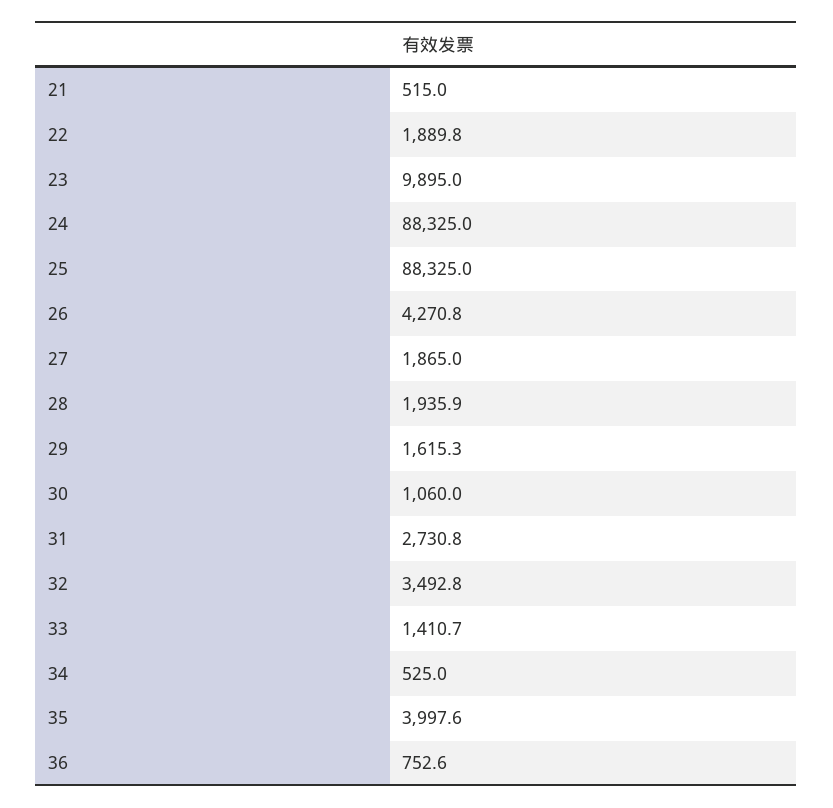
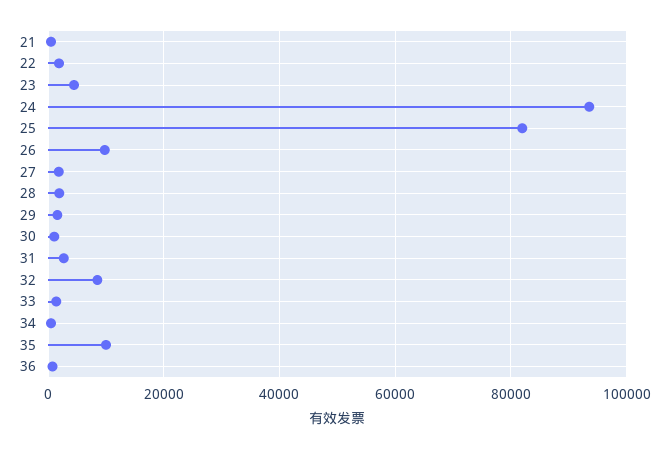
23: 9895 -> 4000
24: 88325 -> 94000
25: 88325 -> 82000
26: 4270.8 -> 10000
32: 3492.8 -> 8000
35: 3997.6 -> 10000

